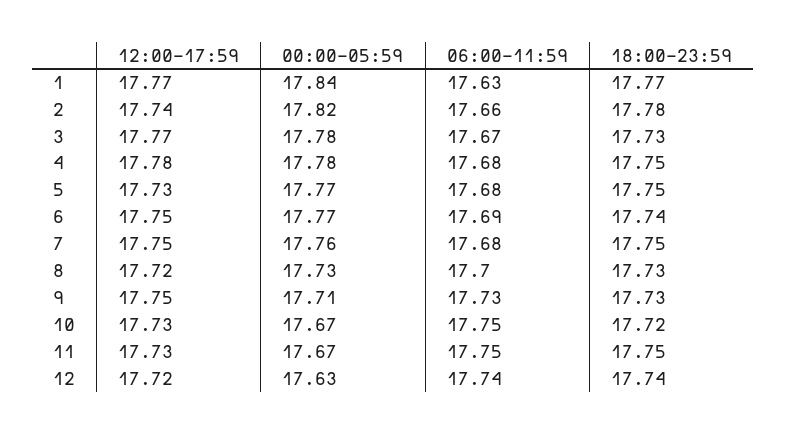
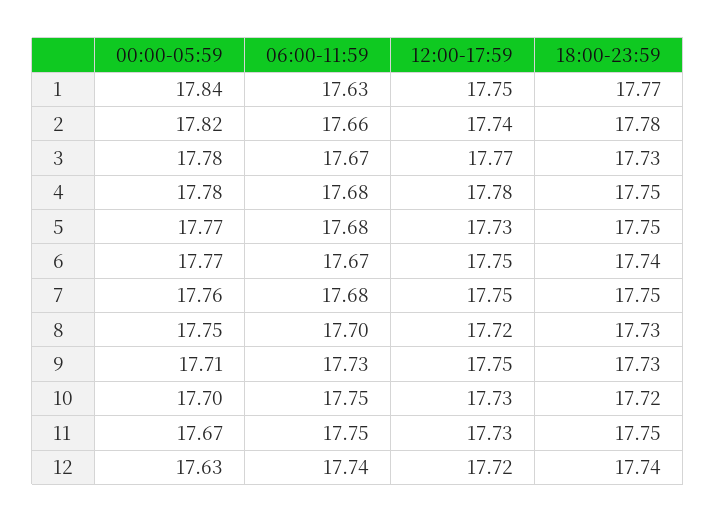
12:00-17:59, 1: 17.77 -> 17.75
06:00-11:59, 6: 17.69 -> 17.67
00:00-05:59, 8: 17.73 -> 17.75
00:00-05:59, 10: 17.67 -> 17.7

